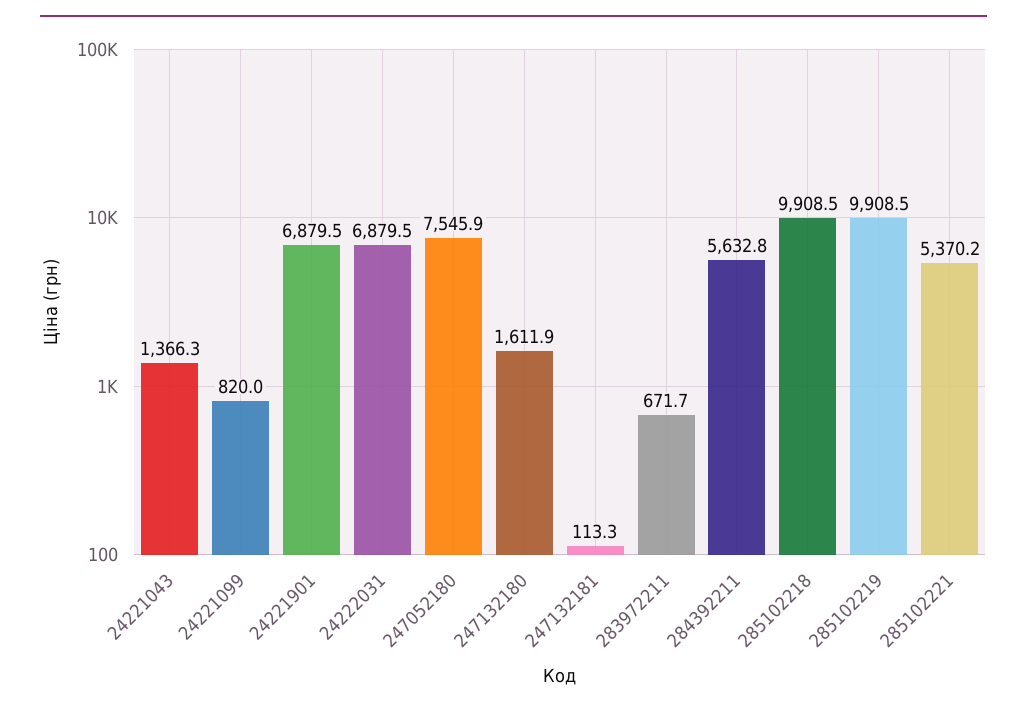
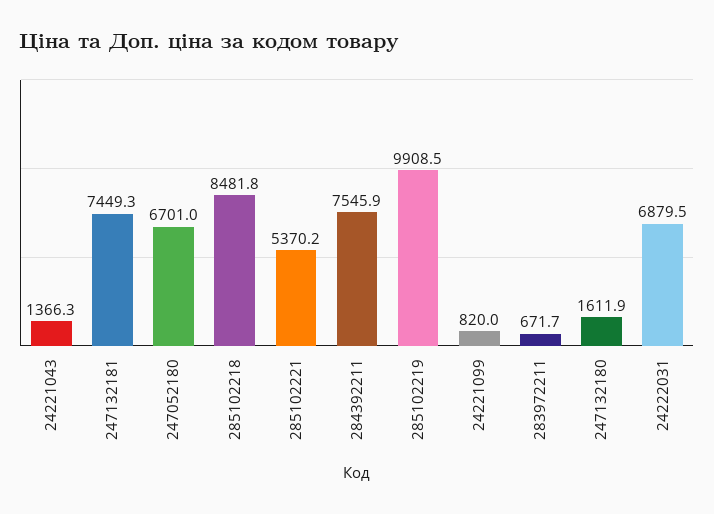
24221901: 6879.5 -> none
247052180: 7545.9 -> 6701
247132181: 113.3 -> 7449.3
284392211: 5632.8 -> 7545.9
285102218: 9908.5 -> 8481.8

